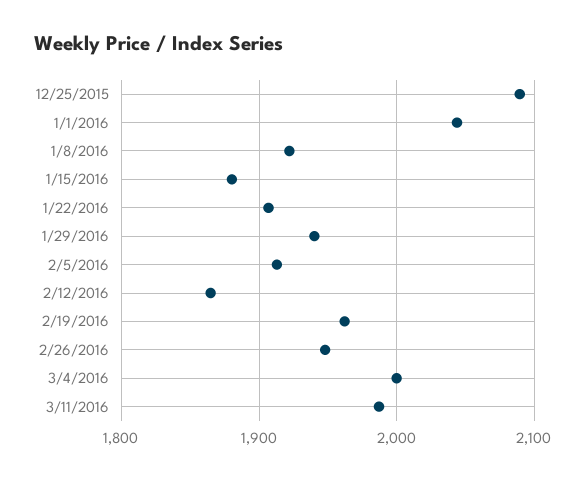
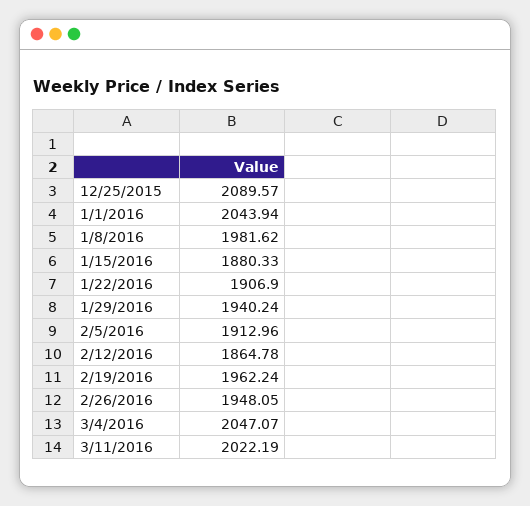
1/8/2016: 1920 -> 1981.62
3/4/2016: 2000 -> 2047.07
3/11/2016: 1990 -> 2022.19

